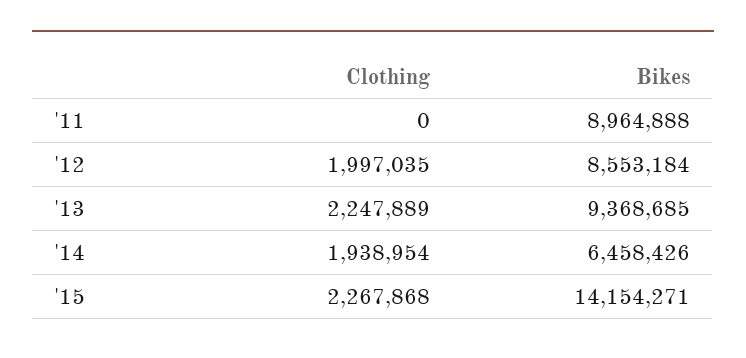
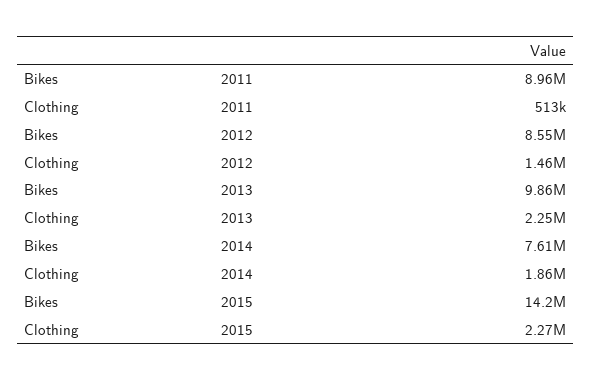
Clothing, '11: 0 -> 513000
Clothing, '12: 1997035 -> 1460000
Bikes, '13: 9368685 -> 9860000
Clothing, '14: 1938954 -> 1860000
Bikes, '14: 6458426 -> 7610000

